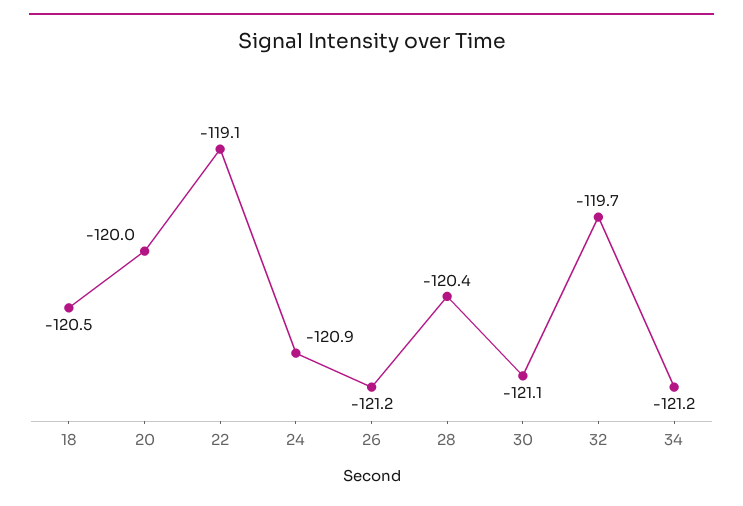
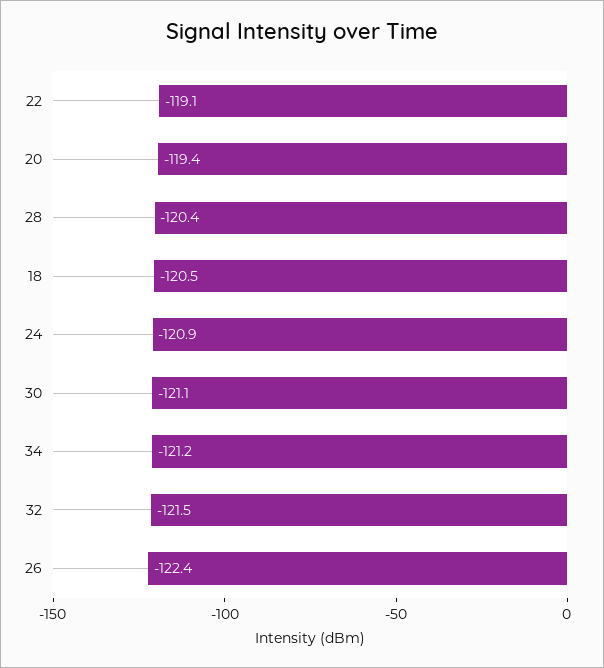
20: -120 -> -119.4
26: -121.2 -> -122.4
32: -119.7 -> -121.5

